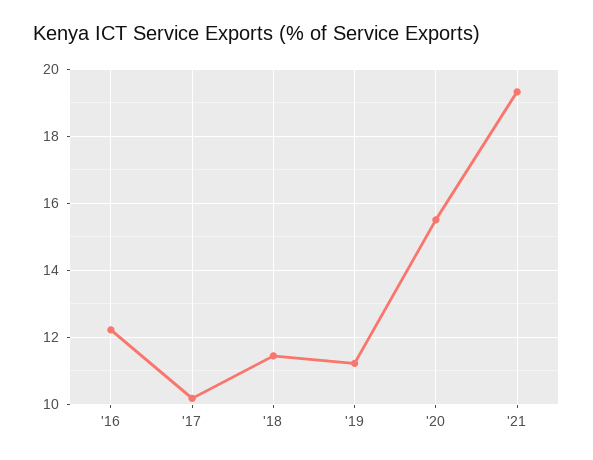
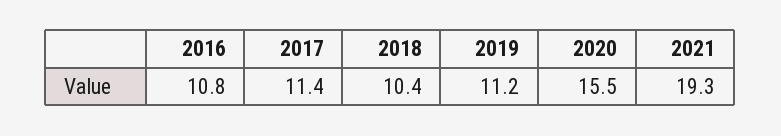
'16: 12.2 -> 10.8
'17: 10.2 -> 11.4
'18: 11.4 -> 10.4

